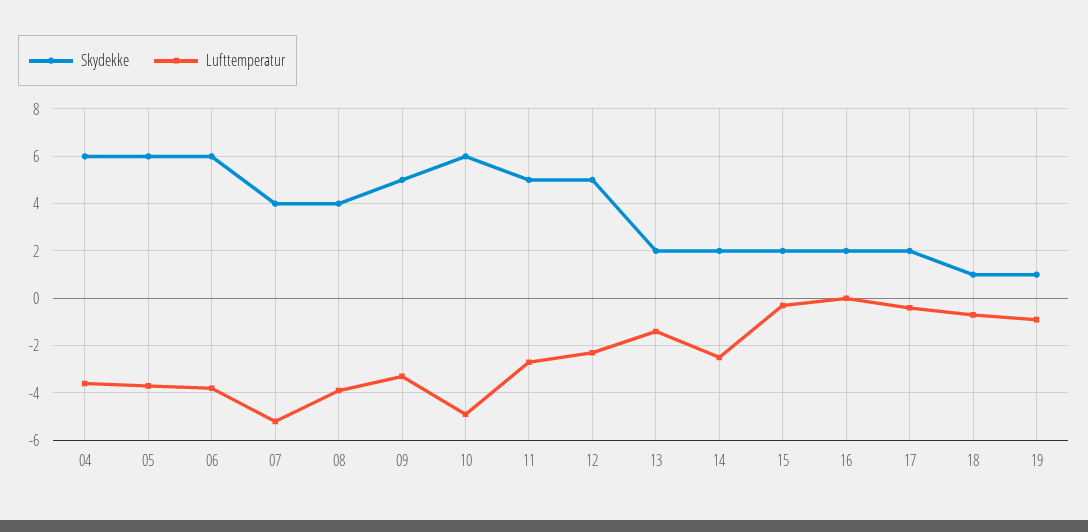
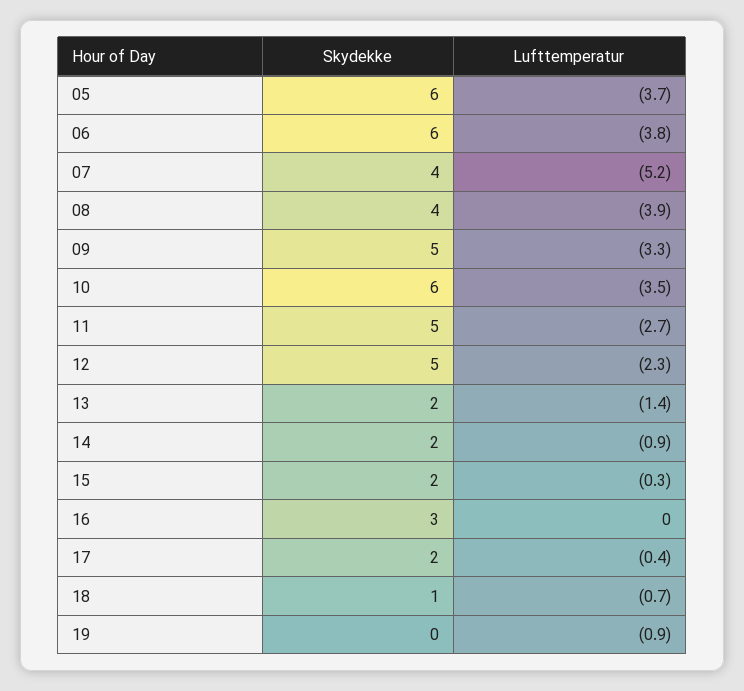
Skydekke, 04: 6 -> none
Lufttemperatur, 04: -3.5 -> none
Lufttemperatur, 10: -5 -> -3.5
Lufttemperatur, 14: -2.5 -> -0.9
Skydekke, 16: 2 -> 3
Skydekke, 19: 1 -> 0

